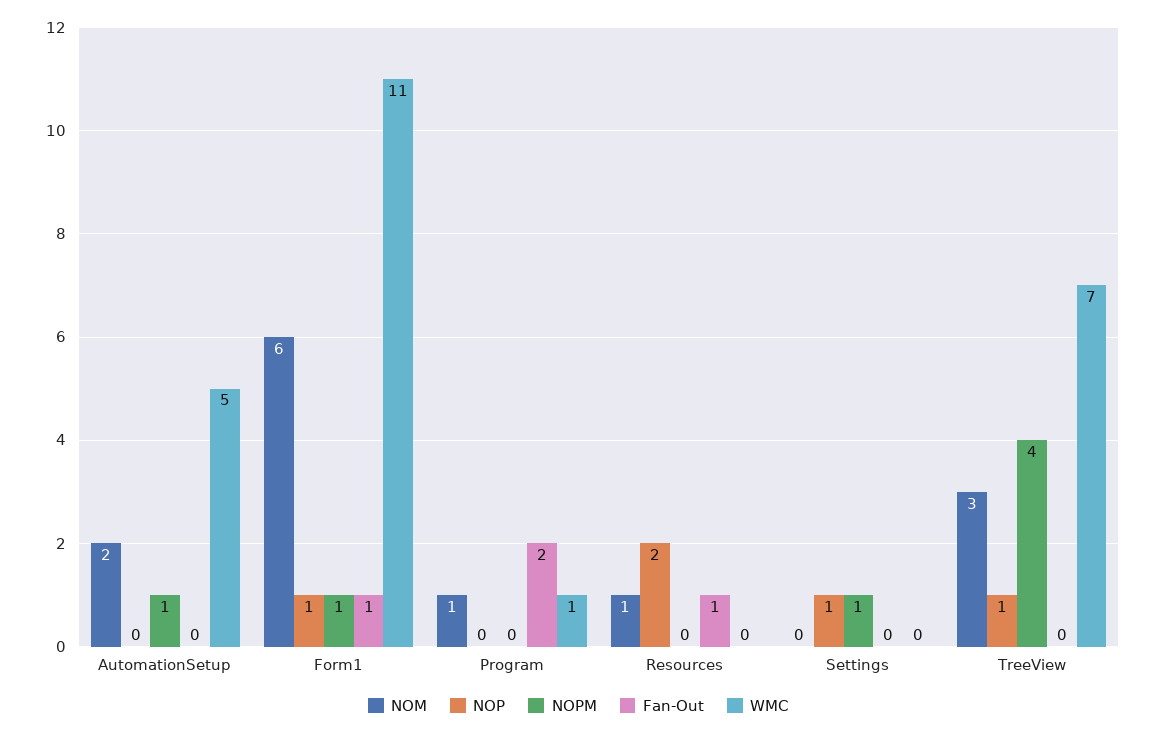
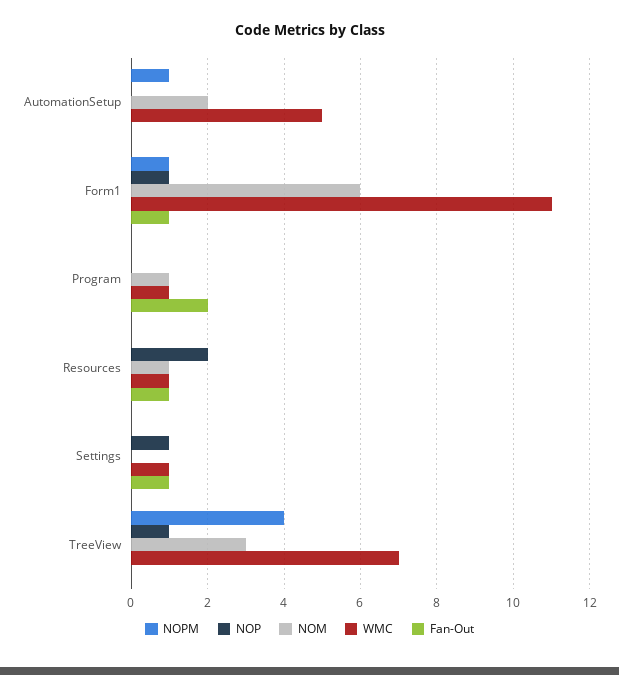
WMC, Resources: 0 -> 1
NOPM, Settings: 1 -> 0
Fan-Out, Settings: 0 -> 1
WMC, Settings: 0 -> 1

